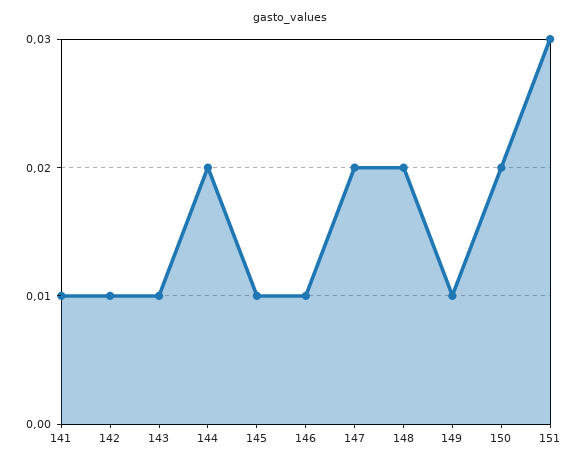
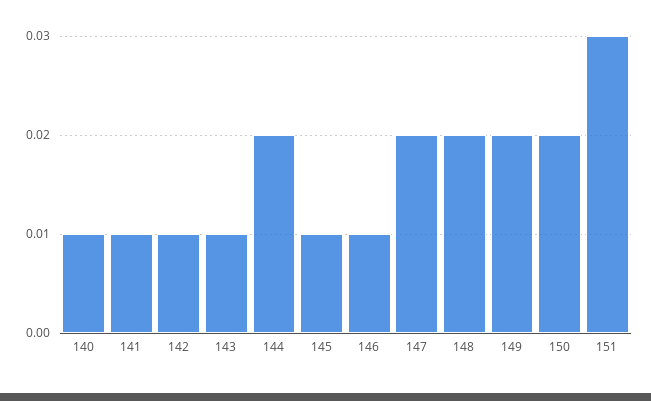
149: 0.01 -> 0.02
140: none -> 0.01

